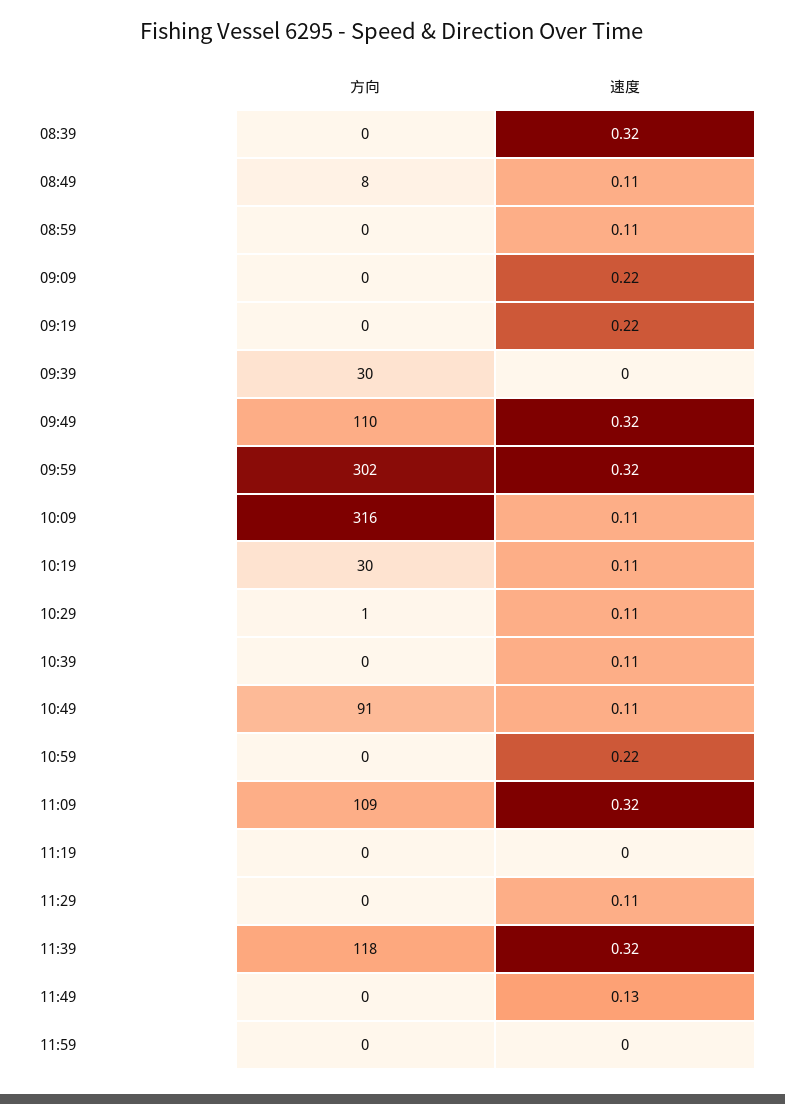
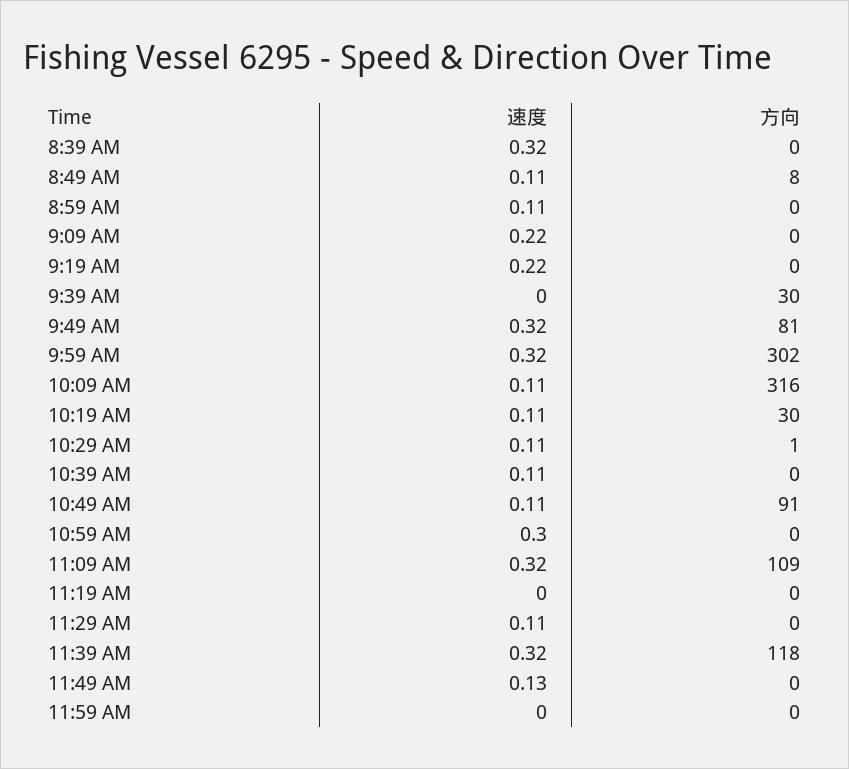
方向, 09:49: 110 -> 81
速度, 10:59: 0.22 -> 0.3

